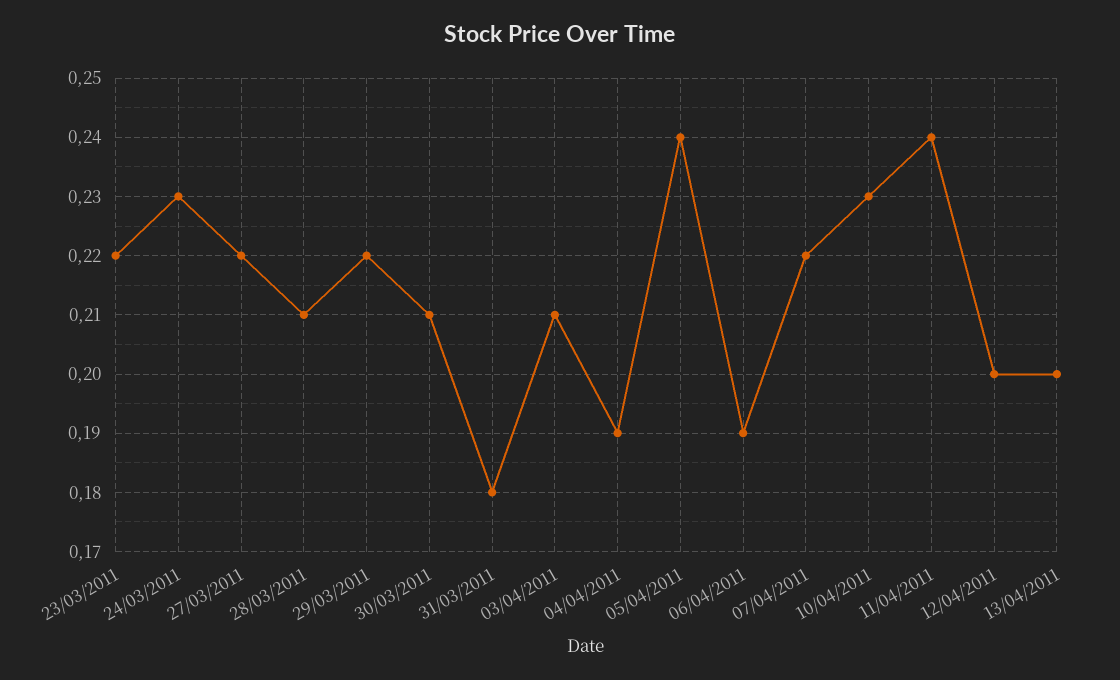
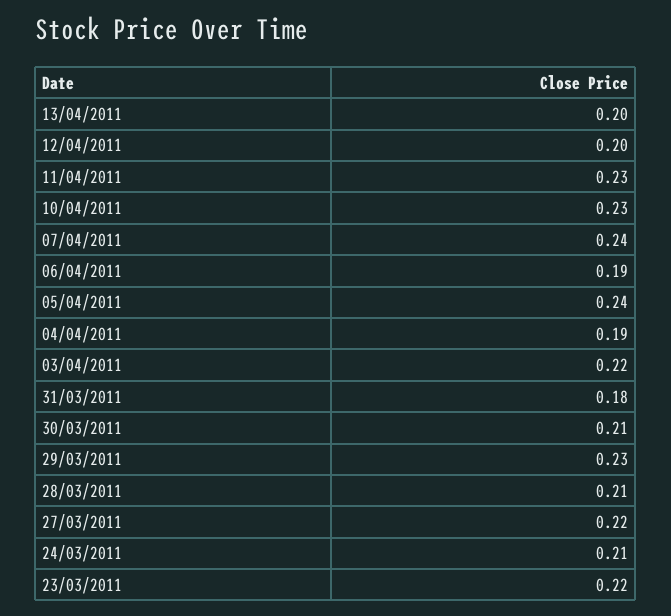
24/03/2011: 0.23 -> 0.21
29/03/2011: 0.22 -> 0.23
03/04/2011: 0.21 -> 0.22
07/04/2011: 0.22 -> 0.24
11/04/2011: 0.24 -> 0.23

